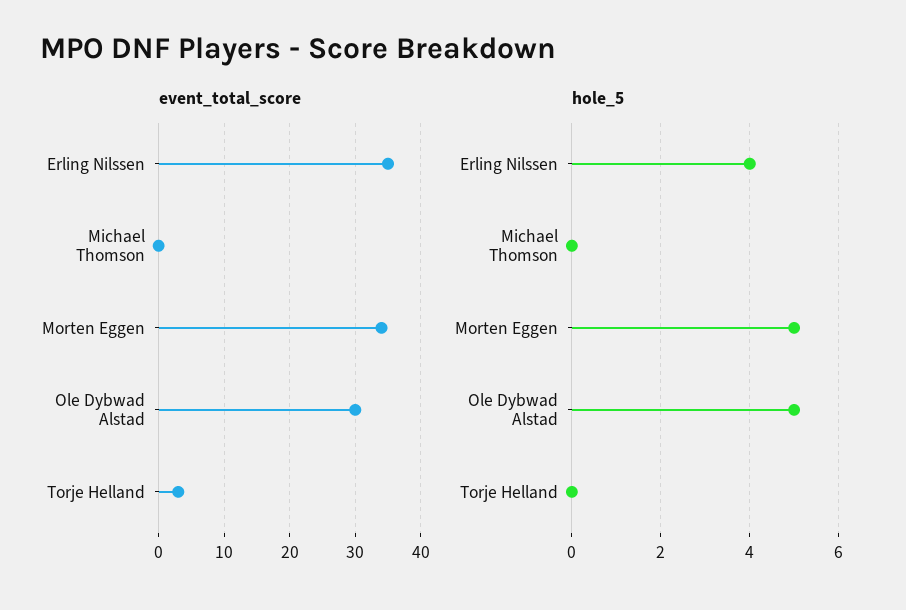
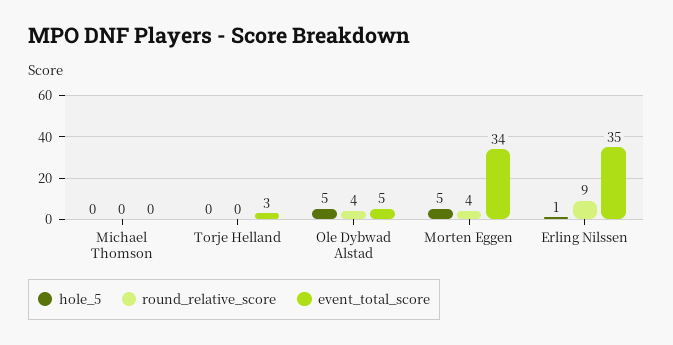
event_total_score, Ole Dybwad Alstad: 30 -> 5
hole_5, Erling Nilssen: 4 -> 1
round_relative_score, Michael Thomson: none -> 0
round_relative_score, Torje Helland: none -> 0
round_relative_score, Ole Dybwad Alstad: none -> 4
round_relative_score, Morten Eggen: none -> 4
round_relative_score, Erling Nilssen: none -> 9

